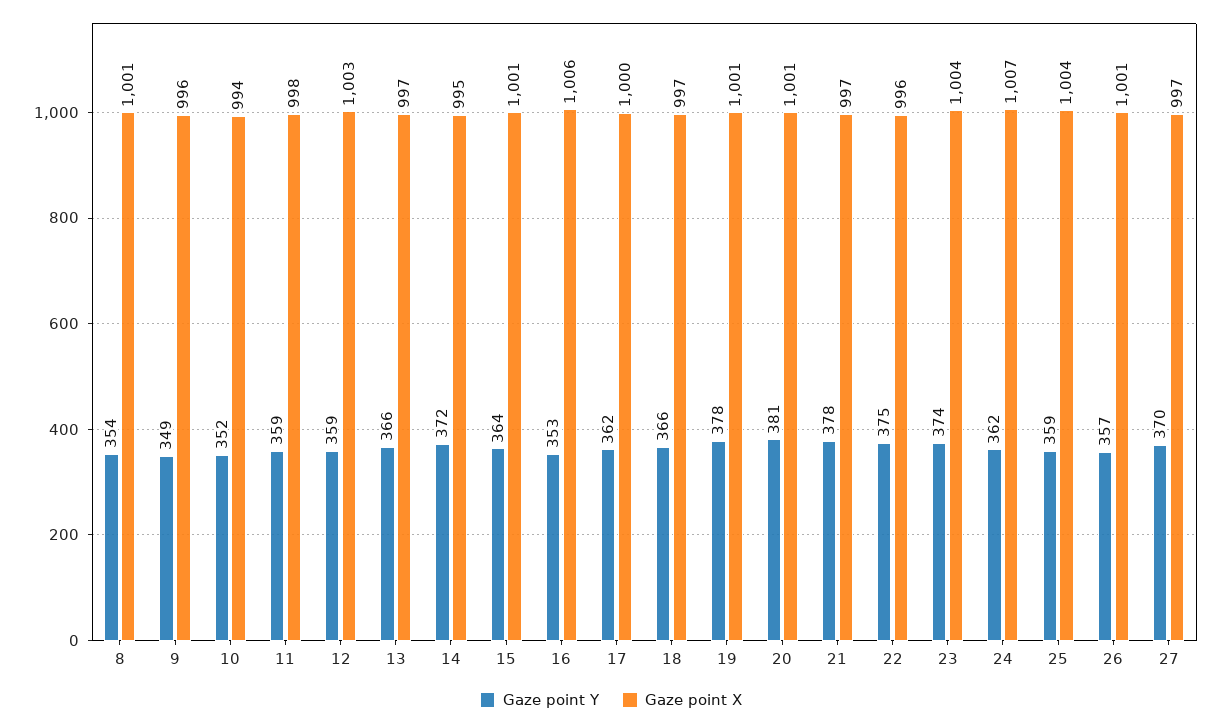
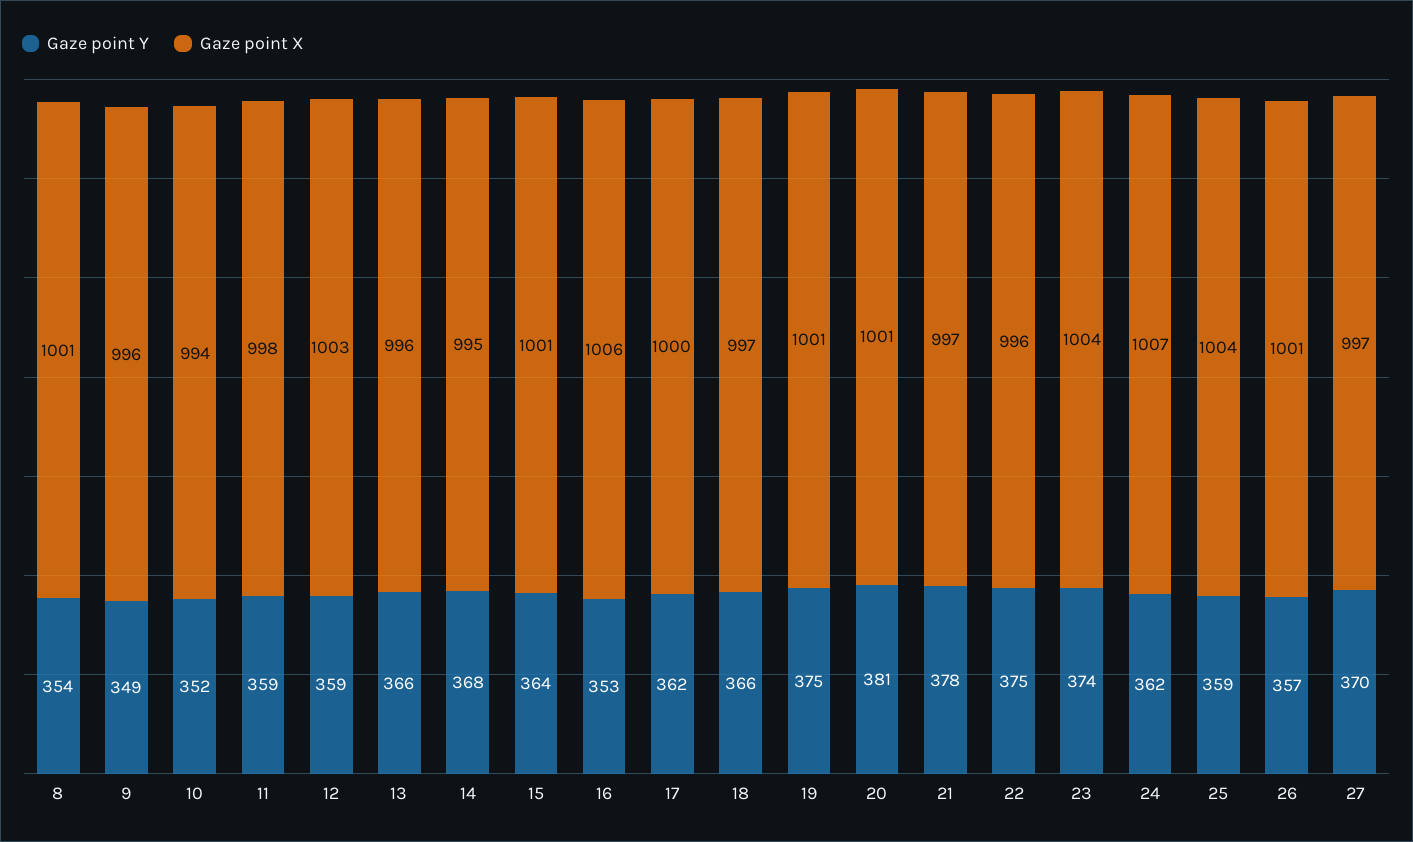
Gaze point X, 13: 997 -> 996
Gaze point Y, 14: 372 -> 368
Gaze point Y, 19: 378 -> 375

